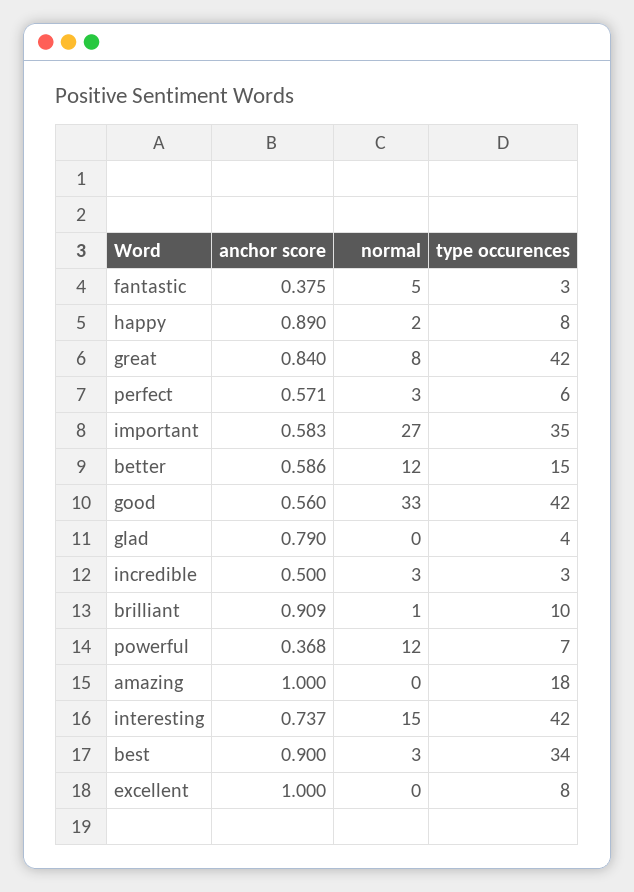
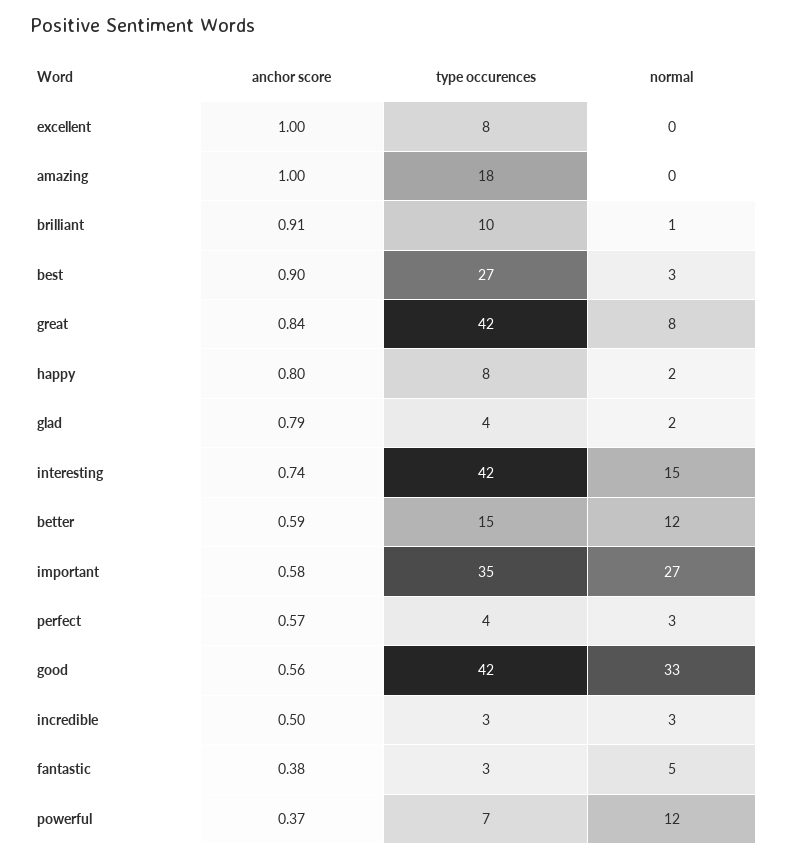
anchor score, happy: 0.89 -> 0.8
type occurences, perfect: 6 -> 4
normal, glad: 0 -> 2
type occurences, best: 34 -> 27

